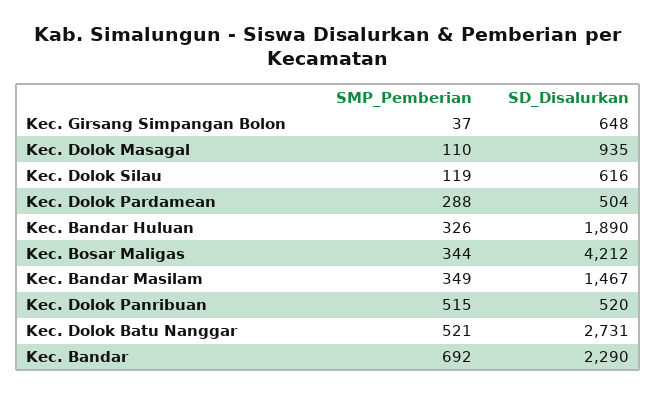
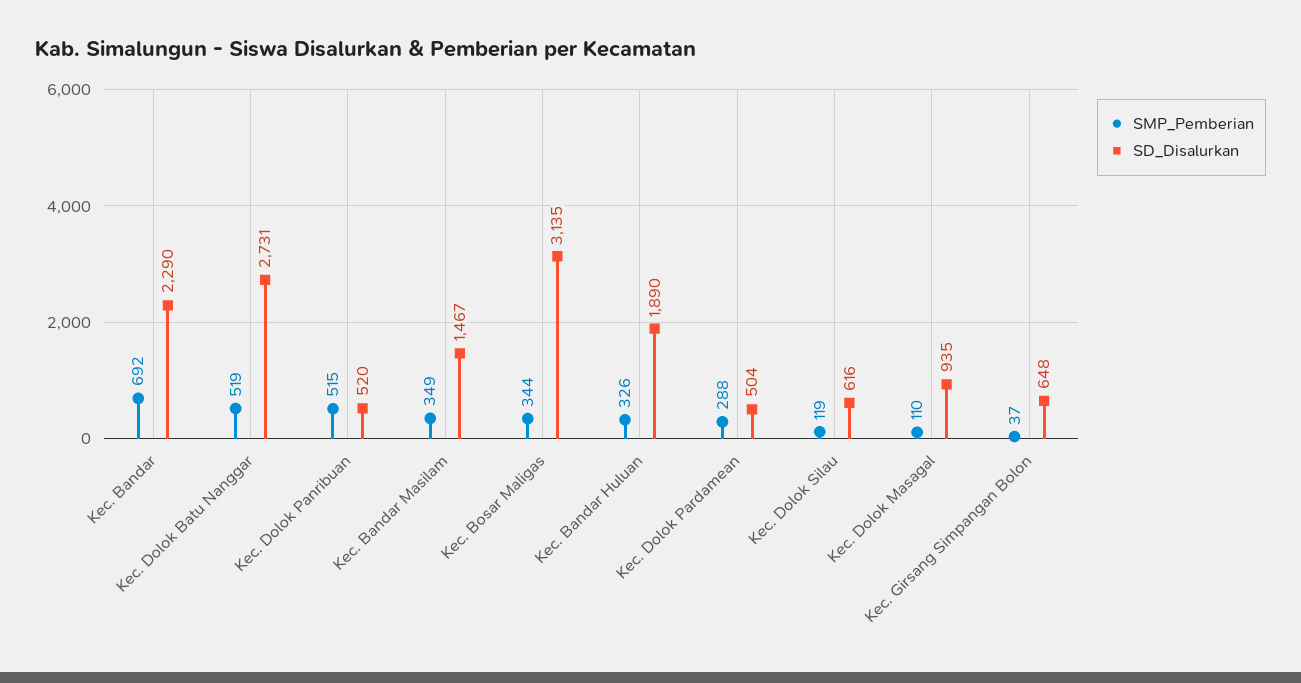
SD_Disalurkan, Kec. Bosar Maligas: 4212 -> 3135
SMP_Pemberian, Kec. Dolok Batu Nanggar: 521 -> 519

